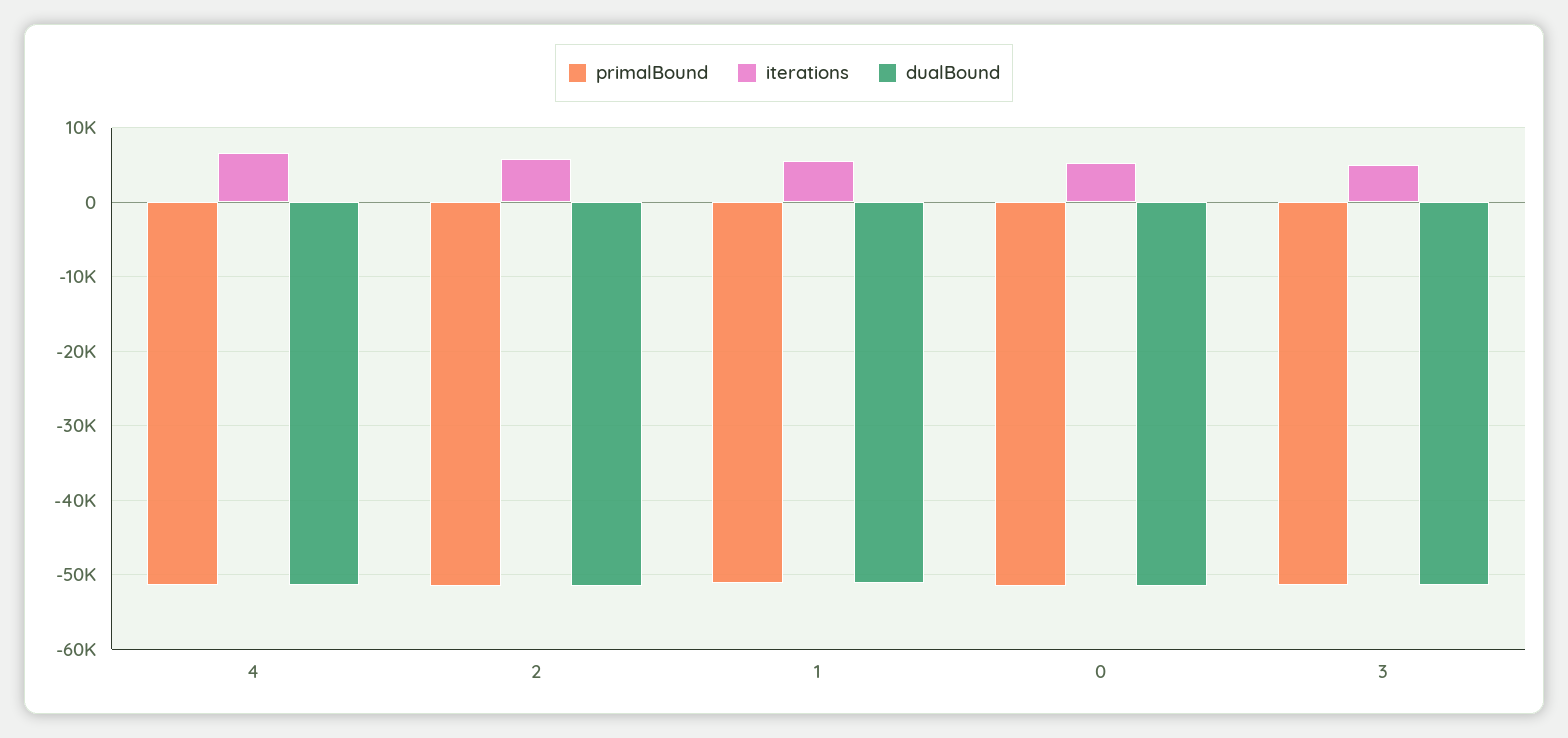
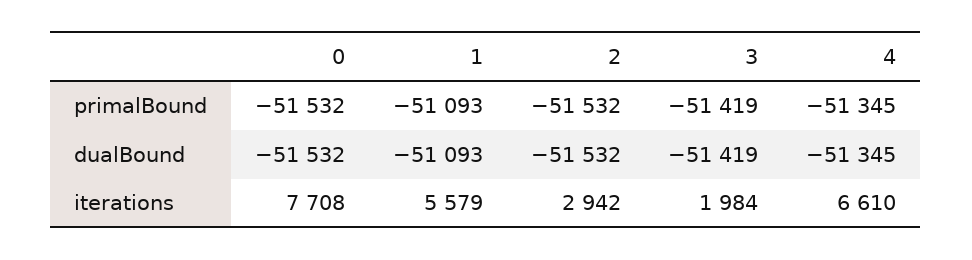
iterations, 2: 6000 -> 2942
iterations, 0: 5000 -> 7708
iterations, 3: 5000 -> 1984

